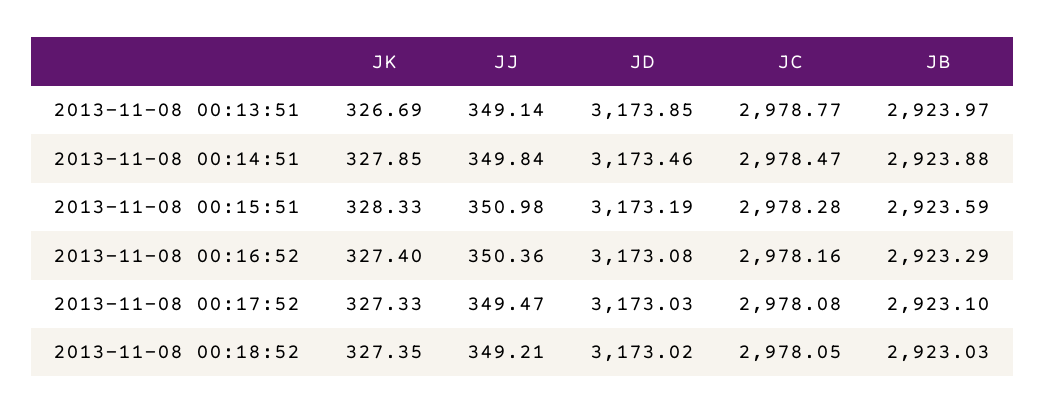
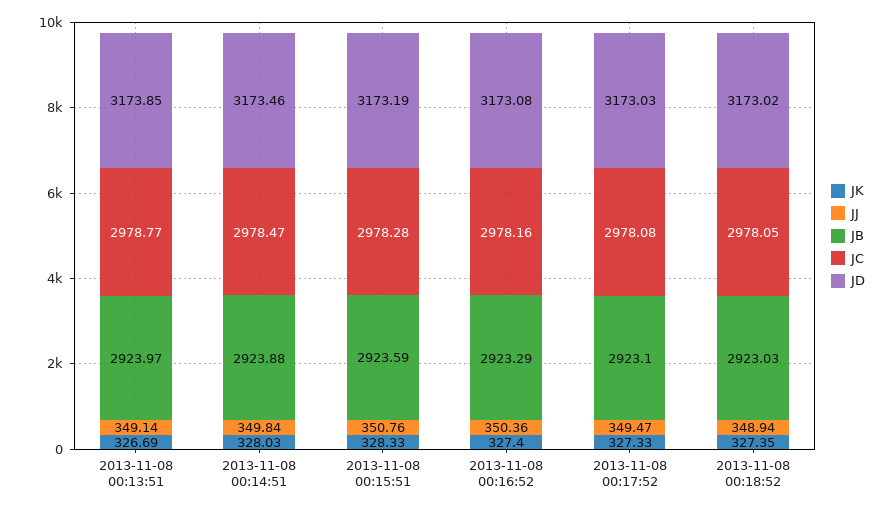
JK, 2013-11-08 00:14:51: 327.85 -> 328.03
JJ, 2013-11-08 00:15:51: 350.98 -> 350.76
JJ, 2013-11-08 00:18:52: 349.21 -> 348.94

